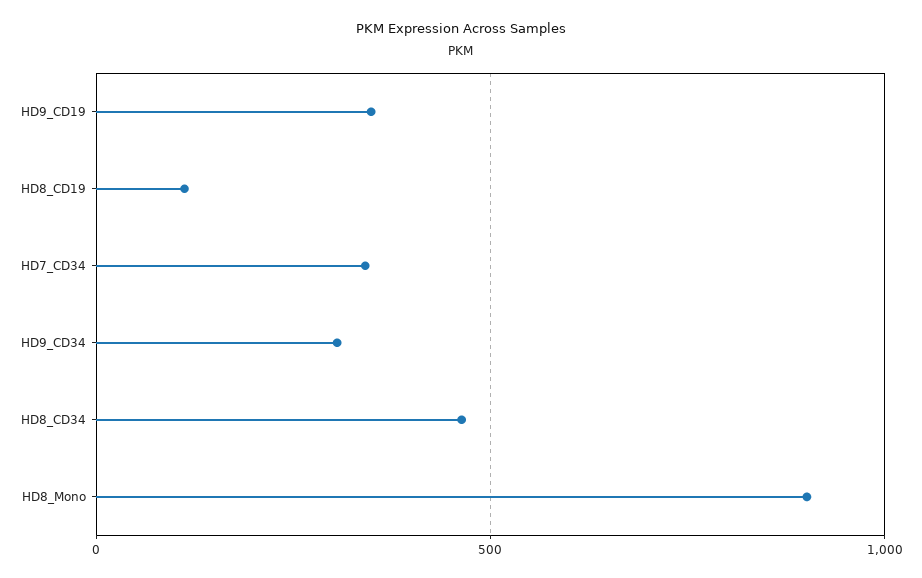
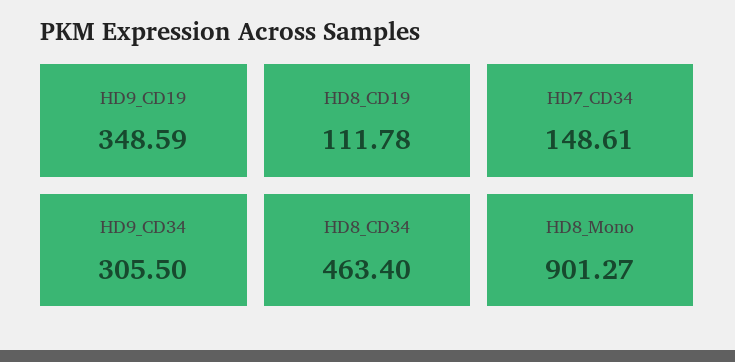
HD7_CD34: 350 -> 148.61

